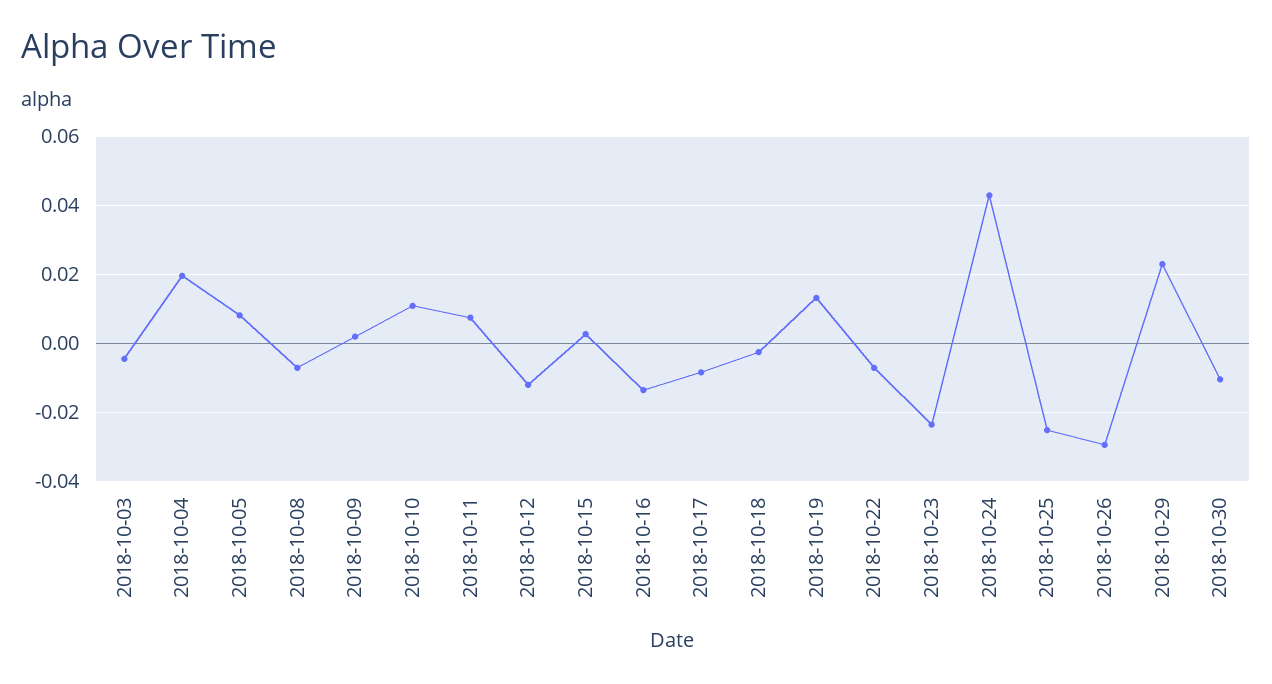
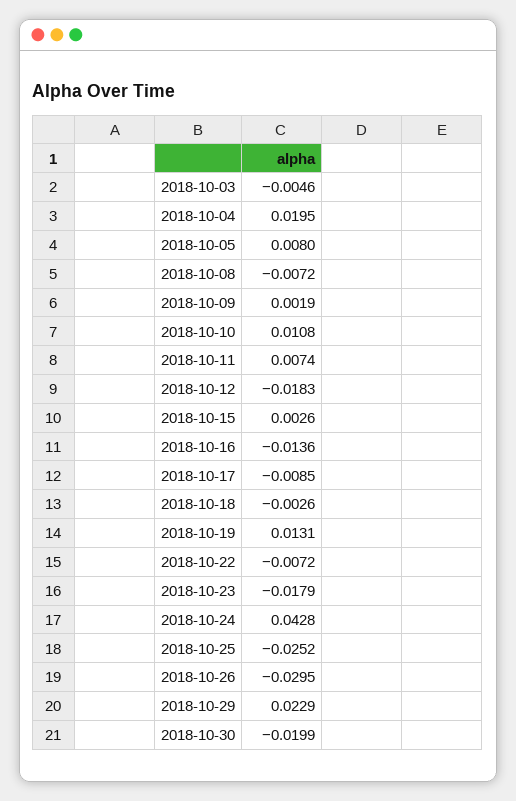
2018-10-12: -0.012 -> -0.0183
2018-10-23: -0.024 -> -0.0179
2018-10-30: -0.01 -> -0.0199

